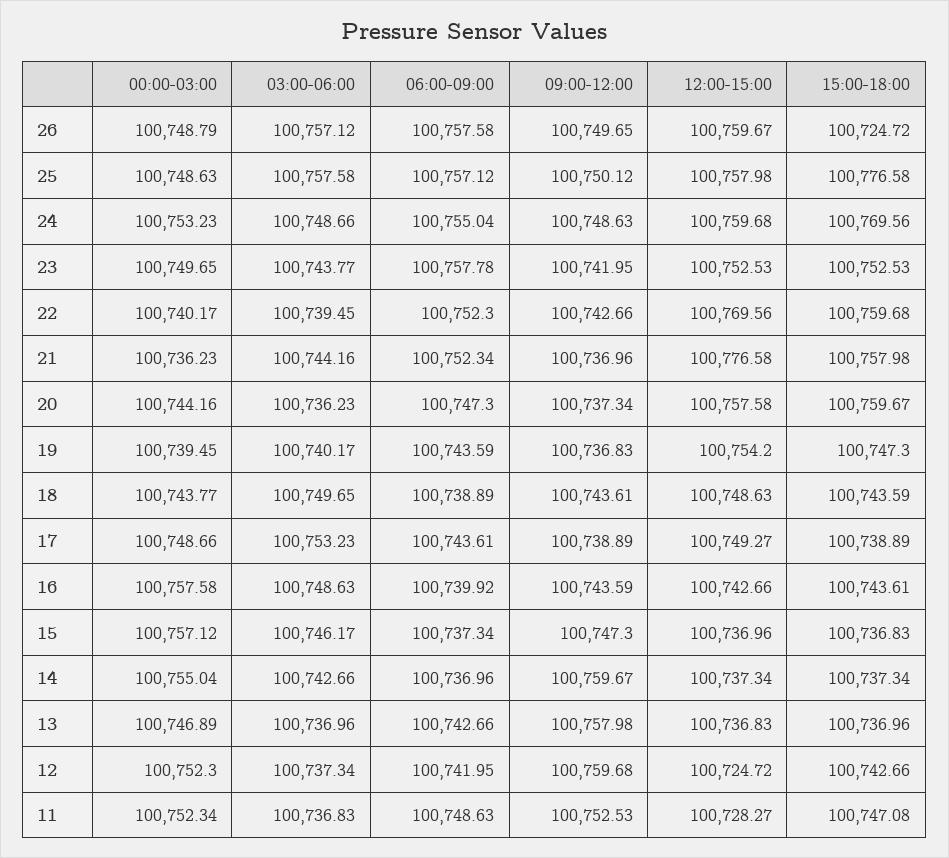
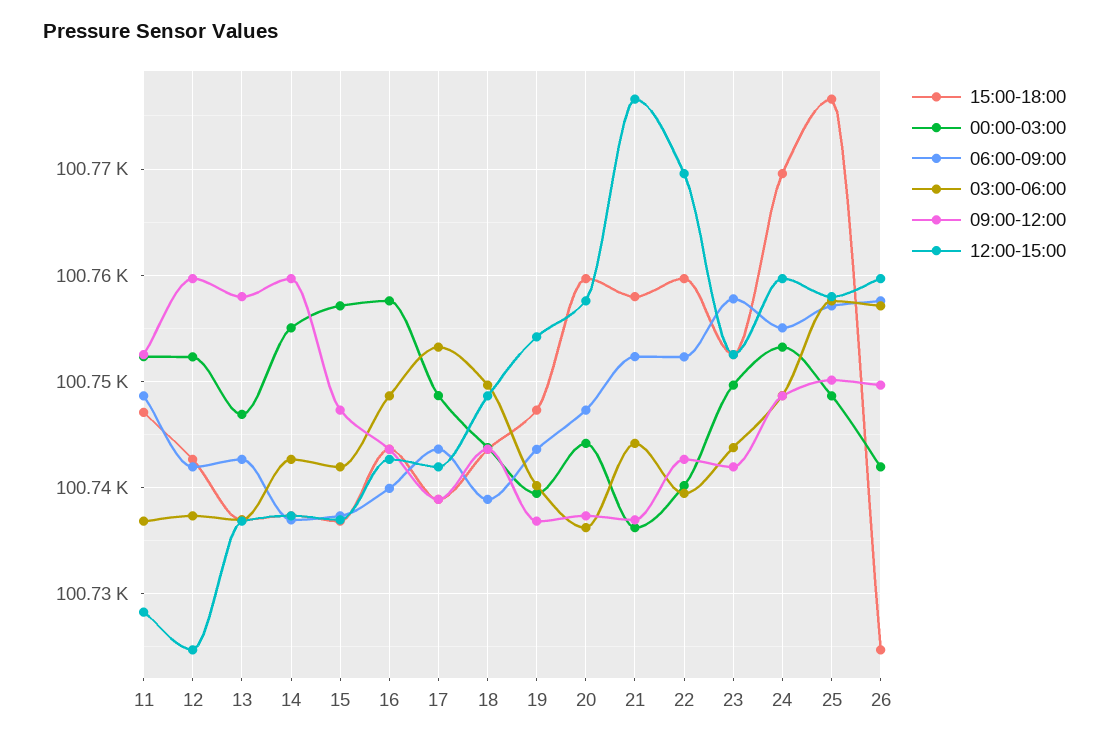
00:00-03:00, 26: 100748.79 -> 100742
12:00-15:00, 17: 100749.27 -> 100742
03:00-06:00, 15: 100746.17 -> 100742

